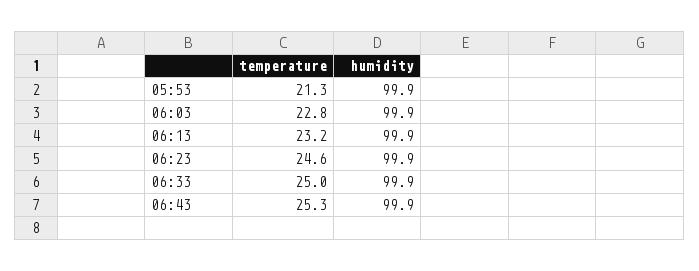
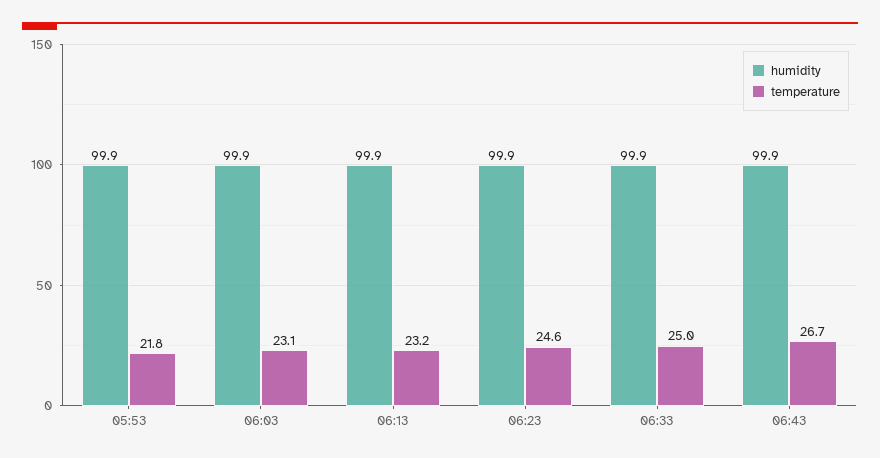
temperature, 05:53: 21.3 -> 21.8
temperature, 06:03: 22.8 -> 23.1
temperature, 06:43: 25.3 -> 26.7

